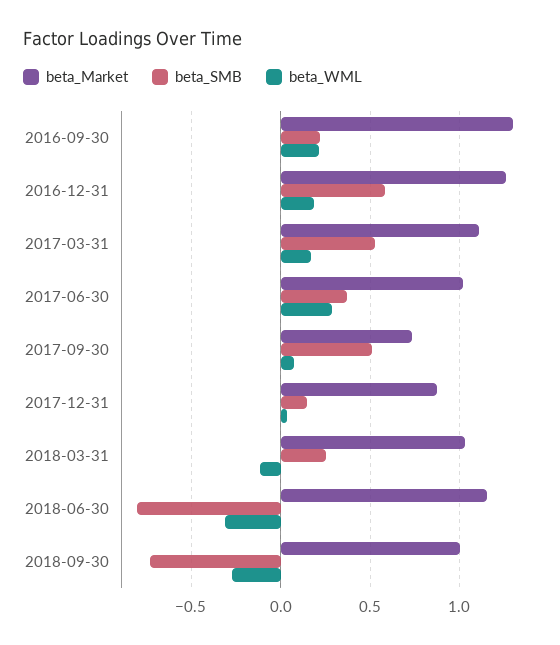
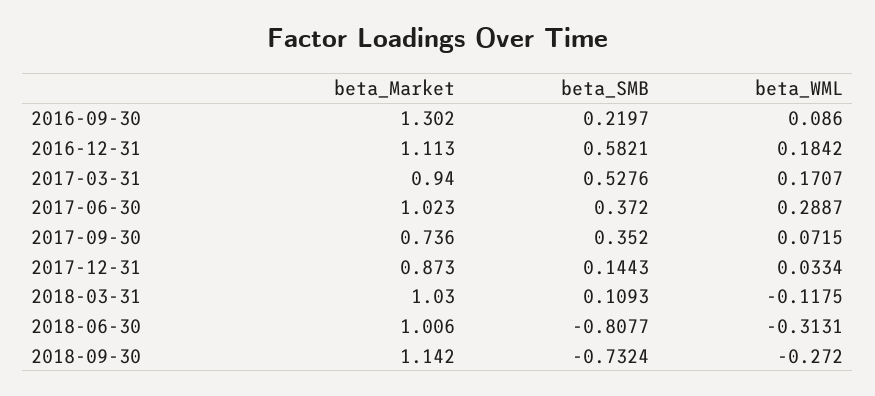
beta_WML, 2016-09-30: 0.2 -> 0.086
beta_Market, 2016-12-31: 1.25 -> 1.113
beta_Market, 2017-03-31: 1.1 -> 0.94
beta_SMB, 2017-09-30: 0.5 -> 0.352
beta_SMB, 2018-03-31: 0.25 -> 0.1093
beta_Market, 2018-06-30: 1.15 -> 1.006
beta_Market, 2018-09-30: 1 -> 1.142

